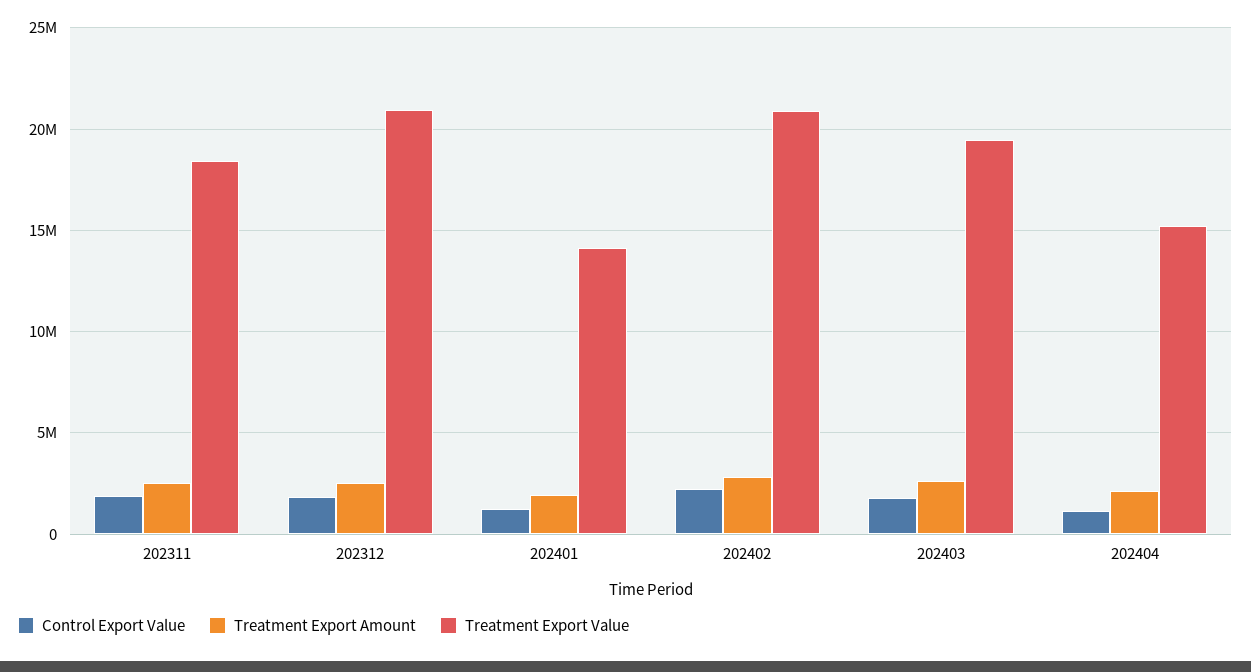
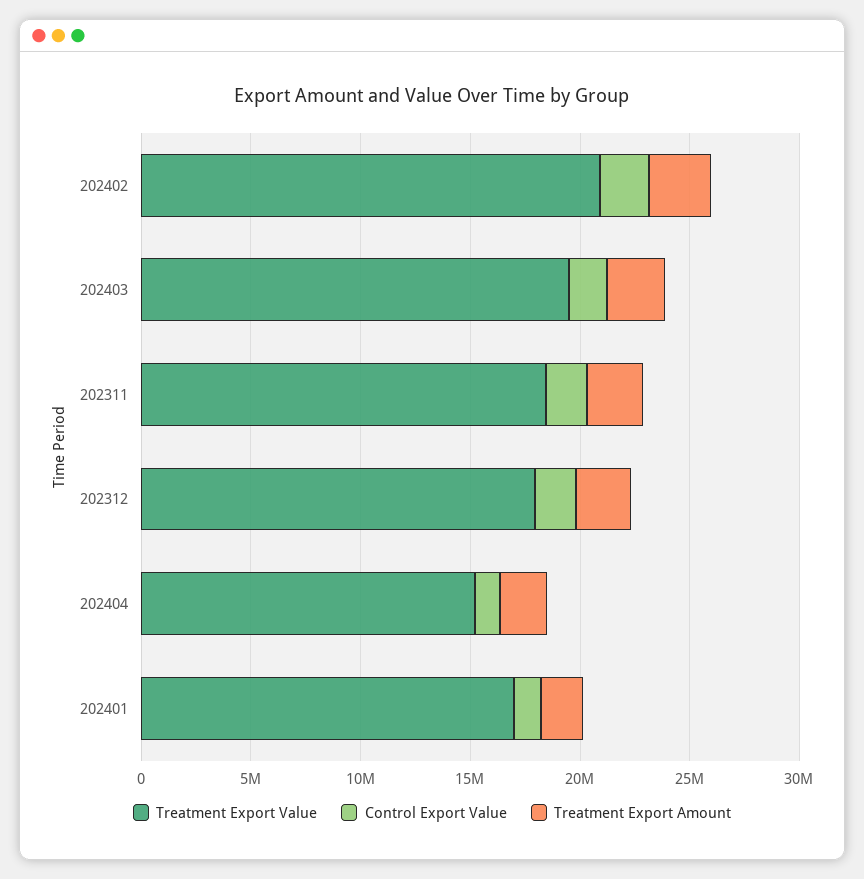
Treatment Export Value, 202312: 21000000 -> 18000000
Treatment Export Value, 202401: 14000000 -> 17000000

